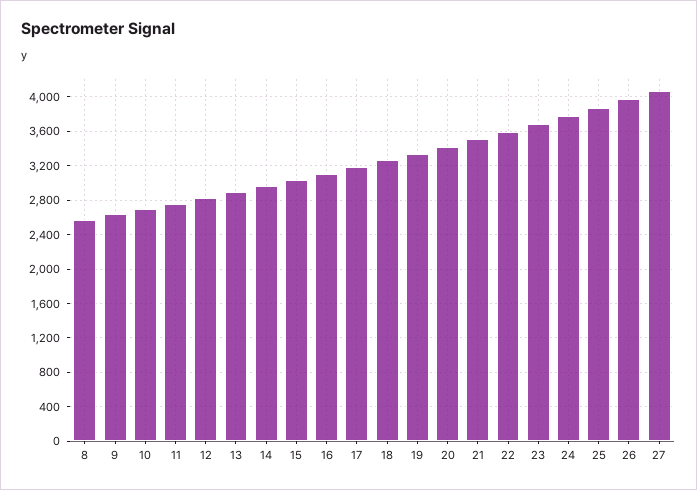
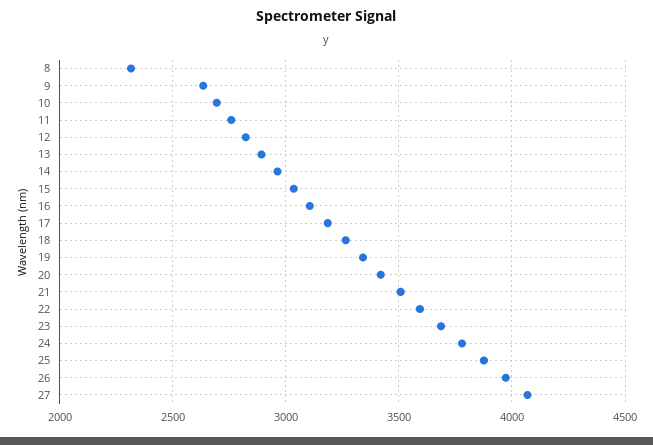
8: 2600 -> 2300

